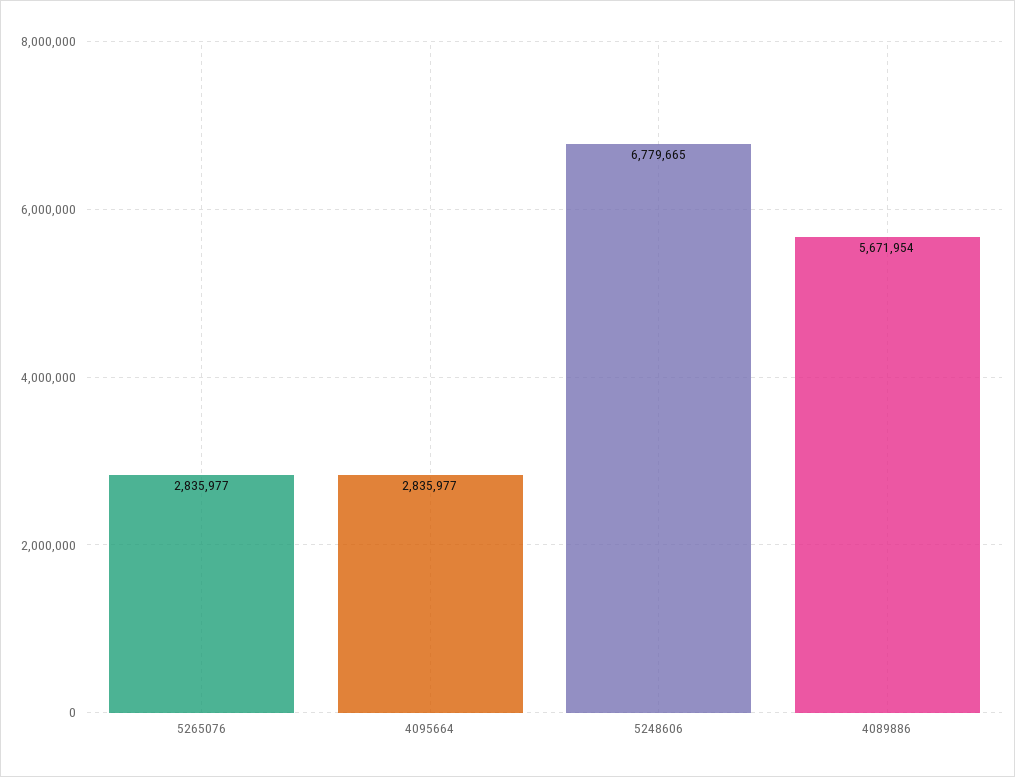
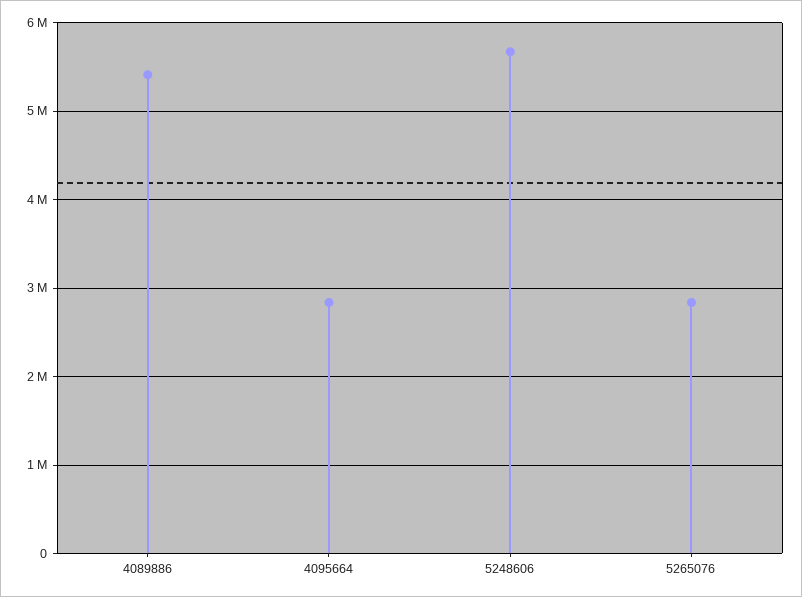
5248606: 6779665 -> 5700000
4089886: 5671954 -> 5400000

